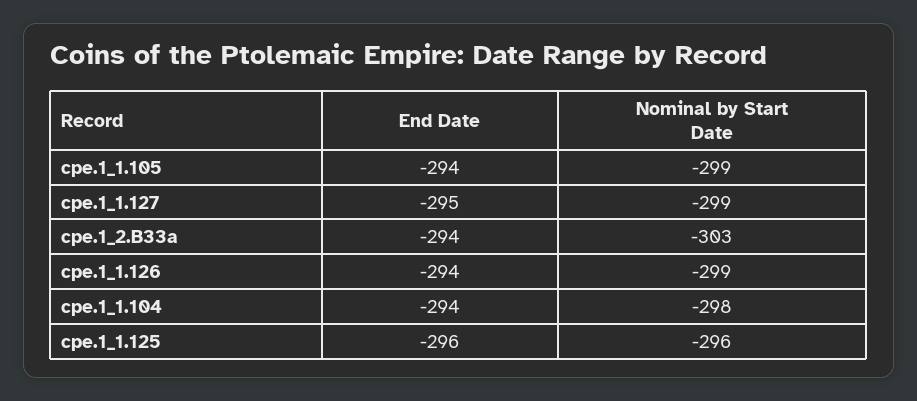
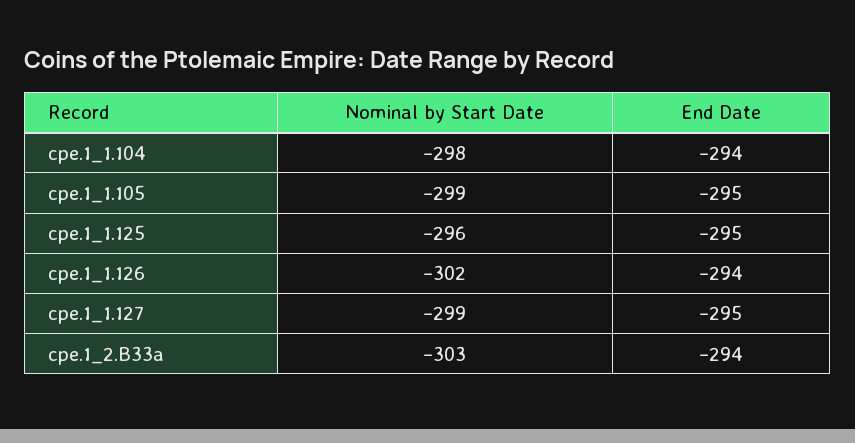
End Date, cpe.1_1.105: -294 -> -295
Nominal by Start Date, cpe.1_1.126: -299 -> -302
End Date, cpe.1_1.125: -296 -> -295

